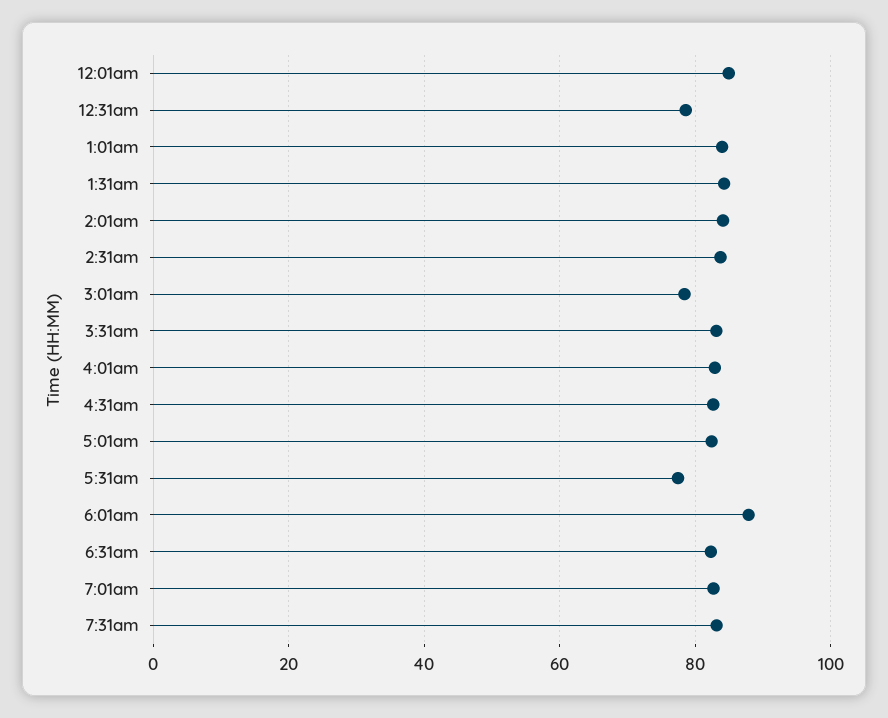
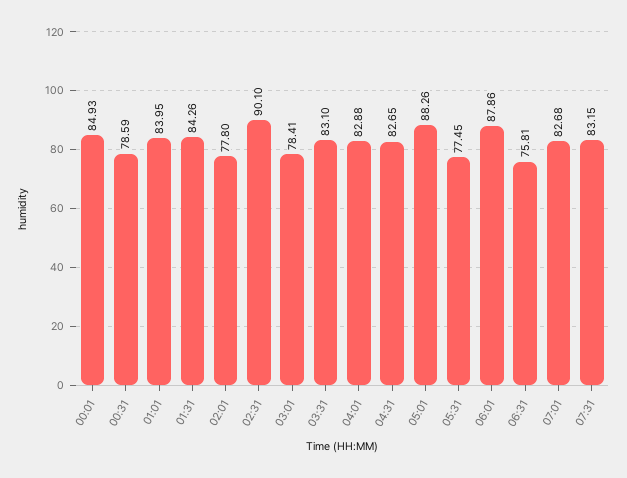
2:01am: 84 -> 77.8
2:31am: 84 -> 90.1
5:01am: 82 -> 88.26
6:31am: 82 -> 75.81

